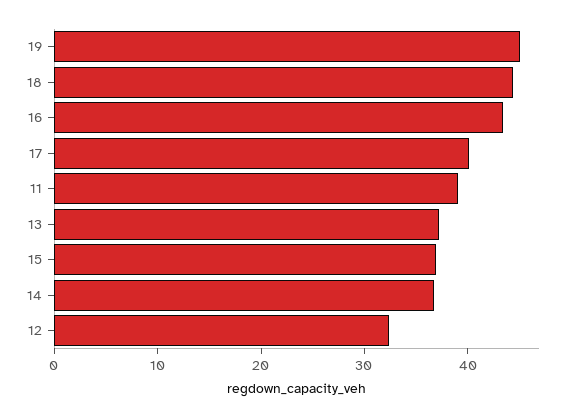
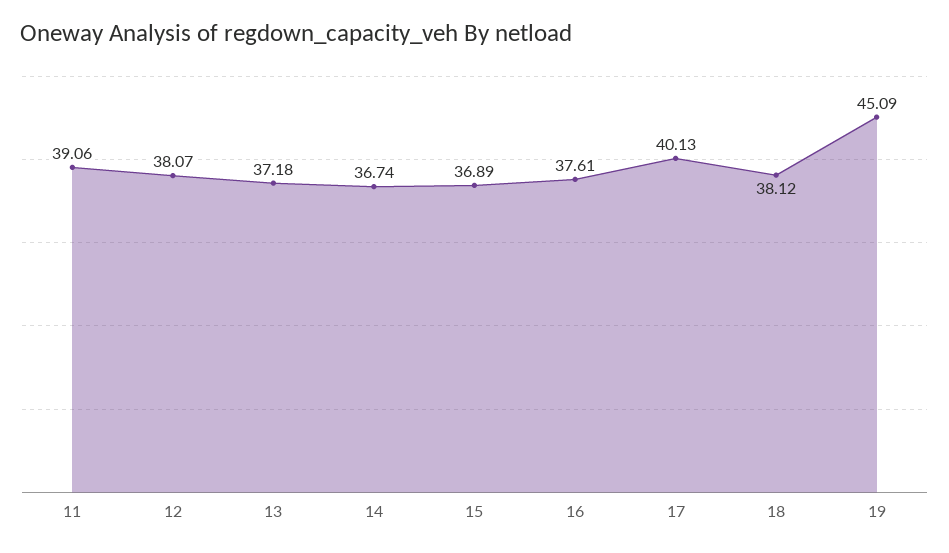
18: 44 -> 38.12
16: 44 -> 37.61
12: 32 -> 38.07

